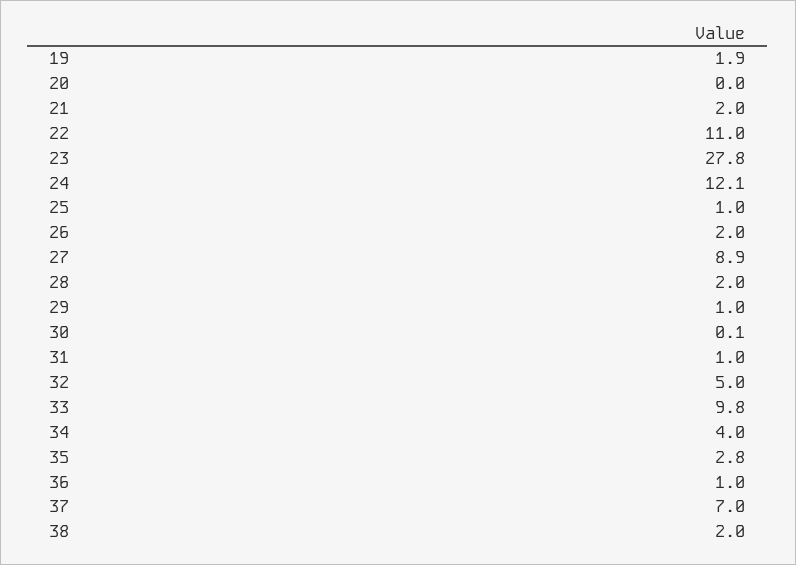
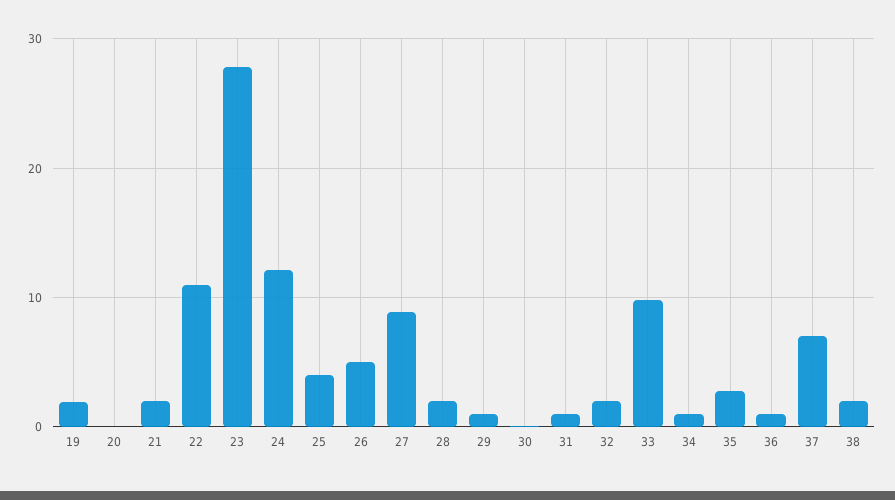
25: 1 -> 4
26: 2 -> 5
32: 5 -> 2
34: 4 -> 1

